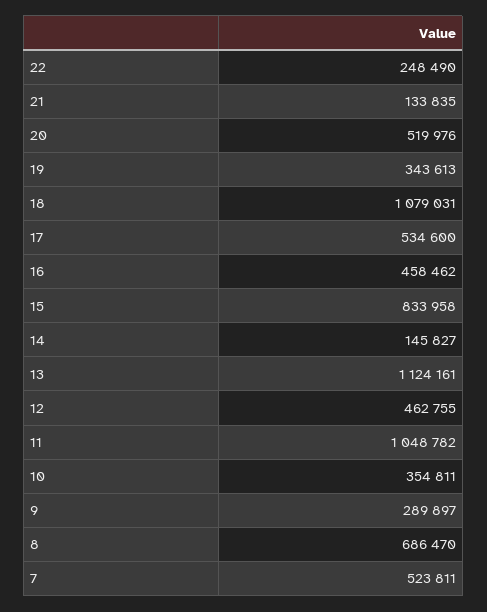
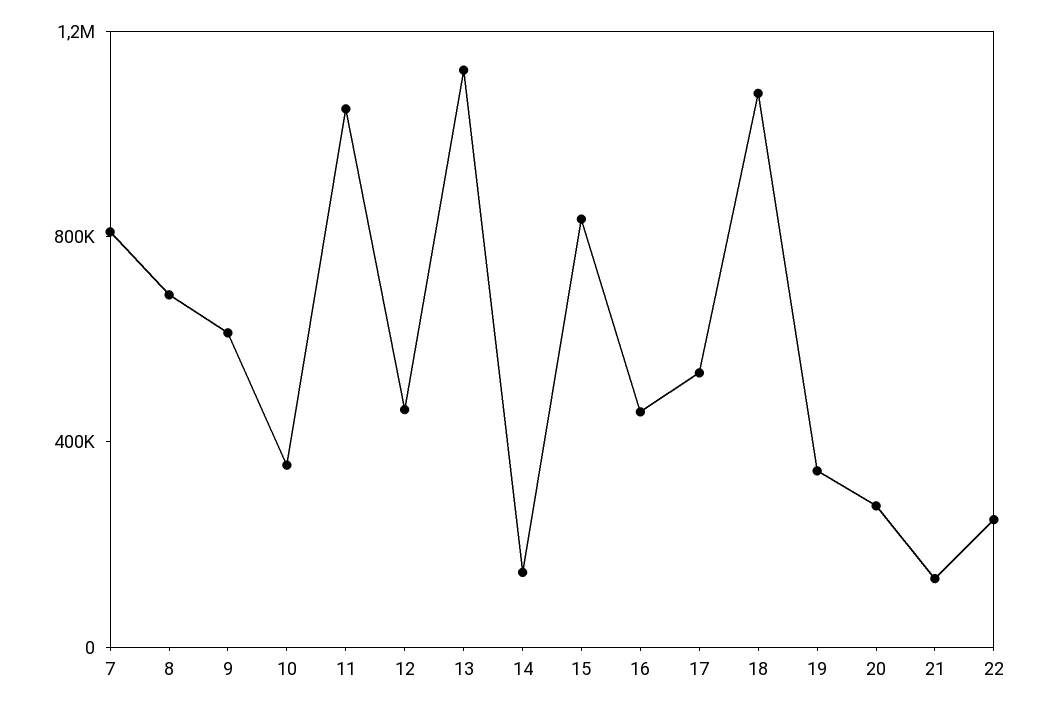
20: 519976 -> 300000
9: 289897 -> 600000
7: 523811 -> 800000

